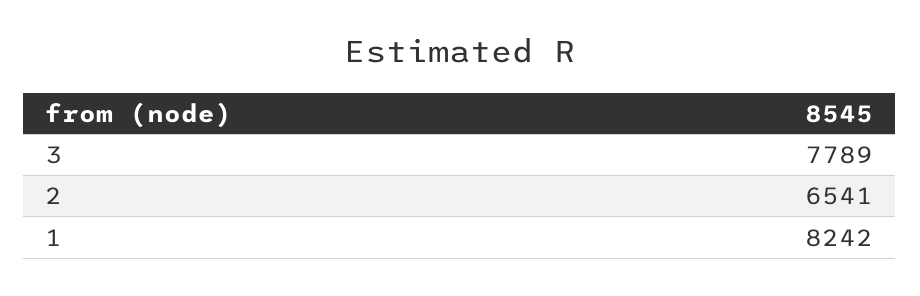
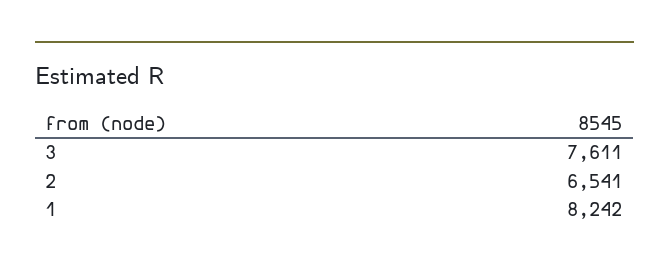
3: 7789 -> 7611

